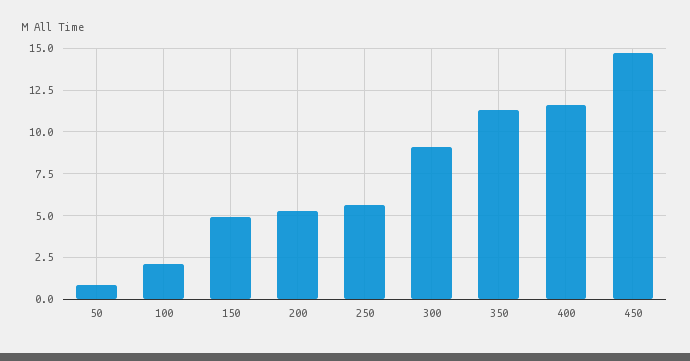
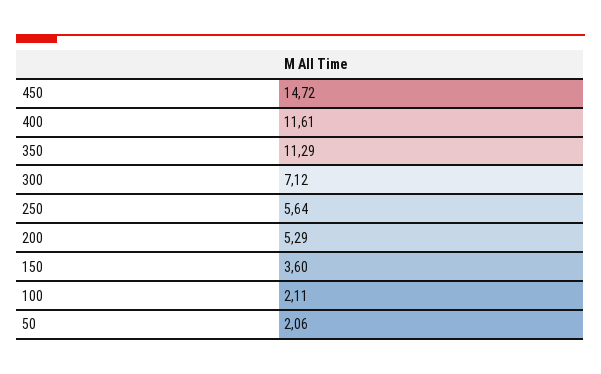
50: 1 -> 2.06
150: 5 -> 3.6
300: 9 -> 7.12

